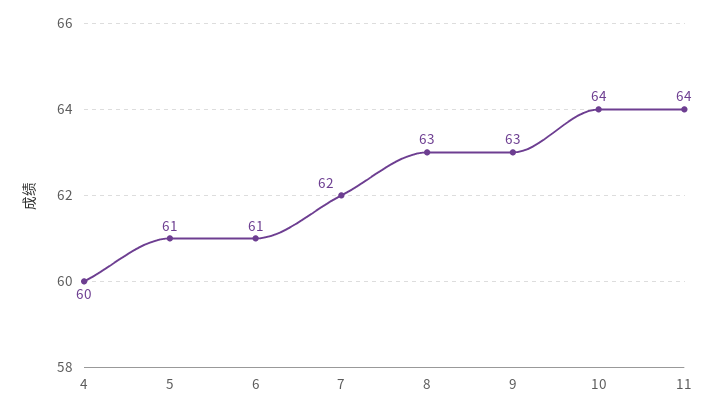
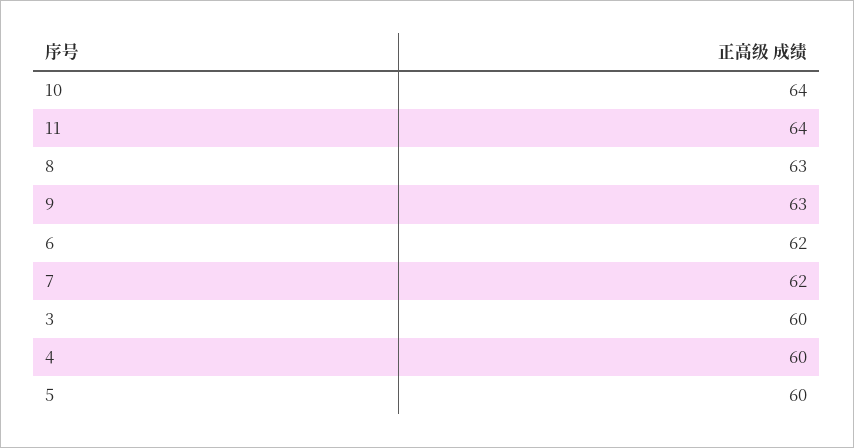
5: 61 -> 60
6: 61 -> 62
3: none -> 60

